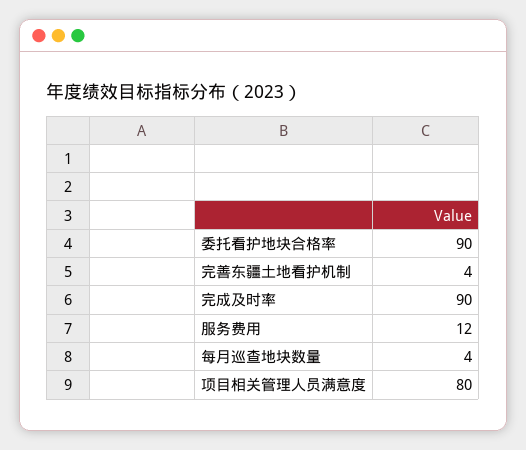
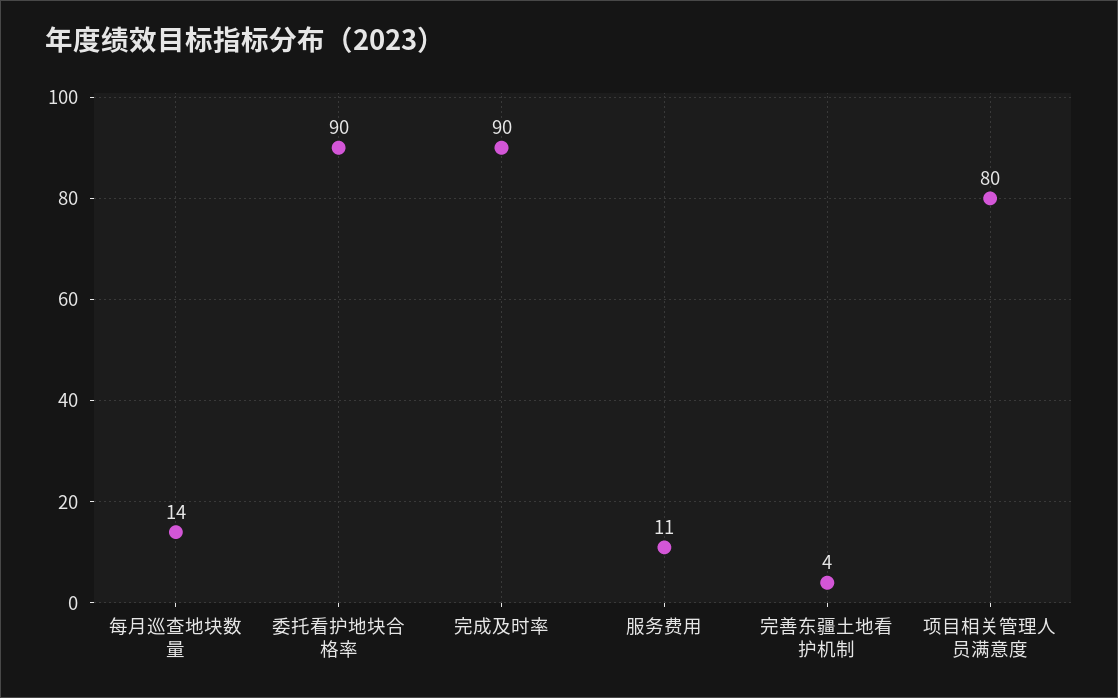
服务费用: 12 -> 11
每月巡查地块数量: 4 -> 14

